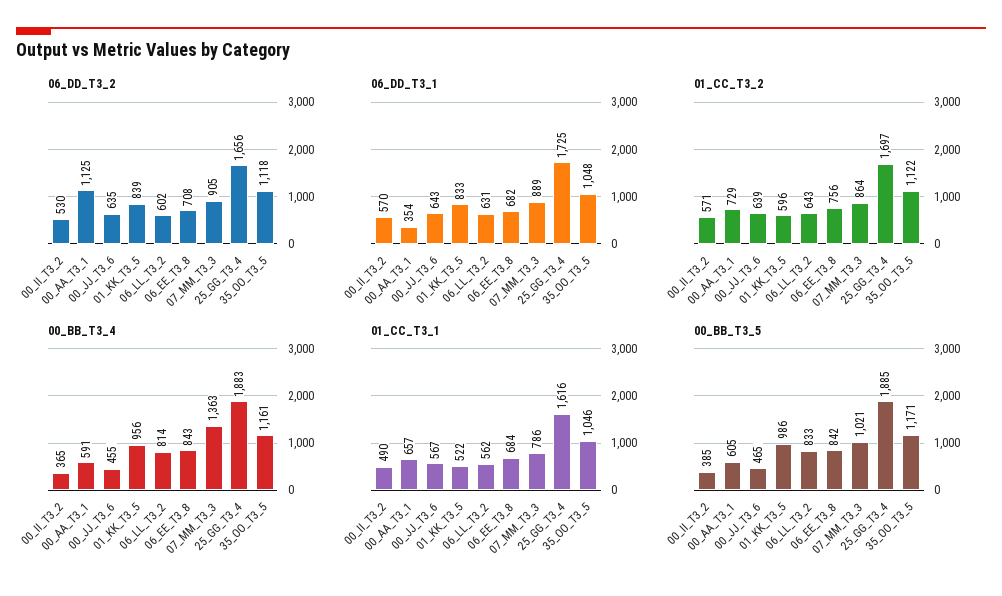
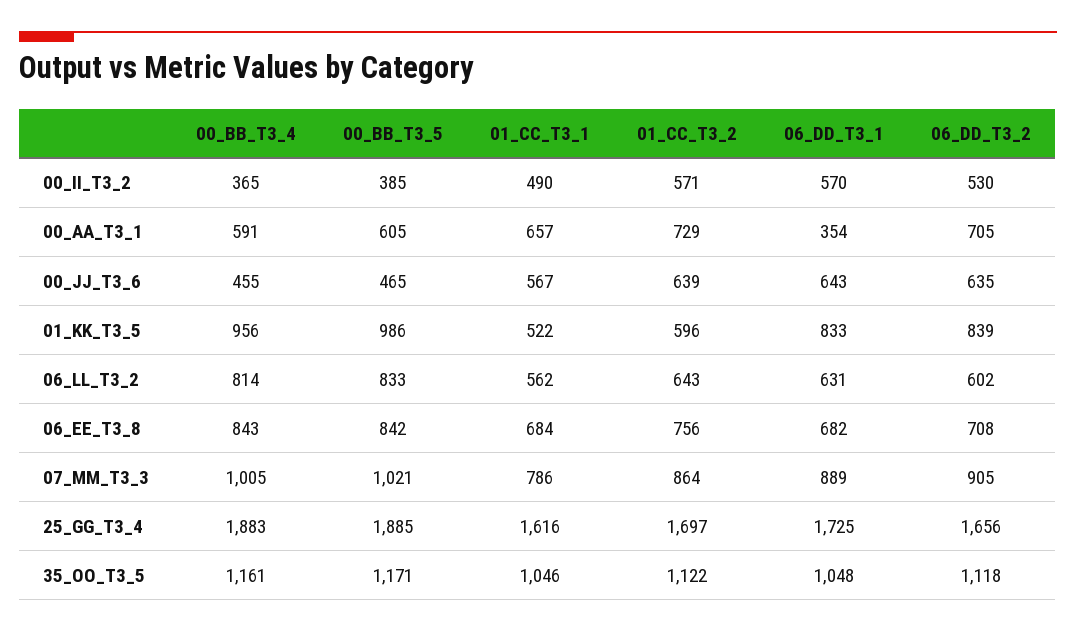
06_DD_T3_2, 00_AA_T3_1: 1125 -> 705
00_BB_T3_4, 07_MM_T3_3: 1363 -> 1005

